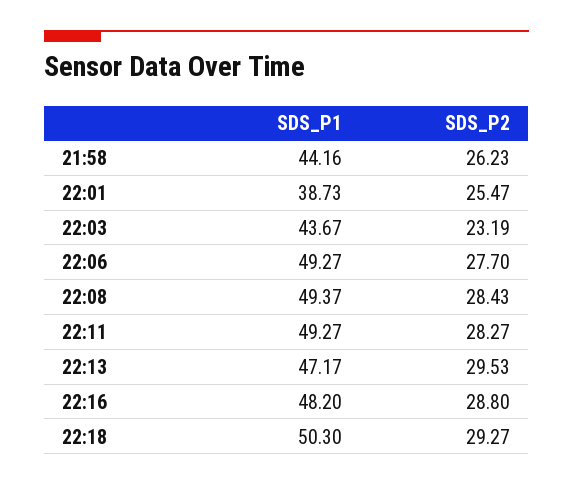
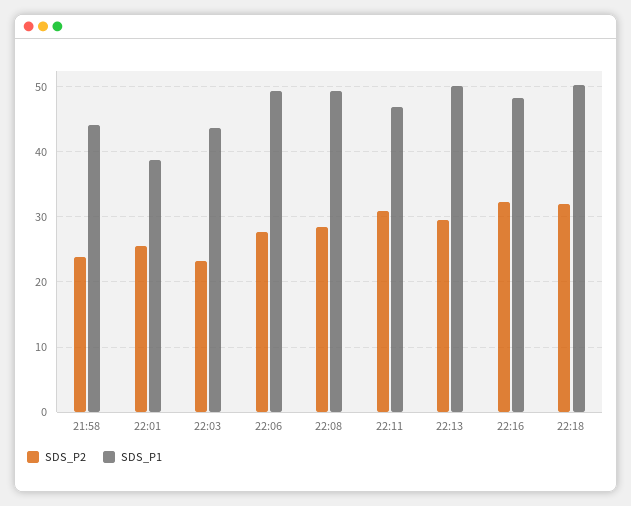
SDS_P2, 21:58: 26.23 -> 24
SDS_P1, 22:11: 49.27 -> 47
SDS_P2, 22:11: 28.27 -> 31
SDS_P1, 22:13: 47.17 -> 50
SDS_P2, 22:16: 28.8 -> 32
SDS_P2, 22:18: 29.27 -> 32

